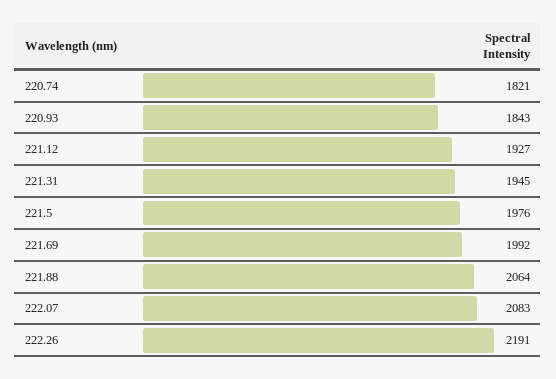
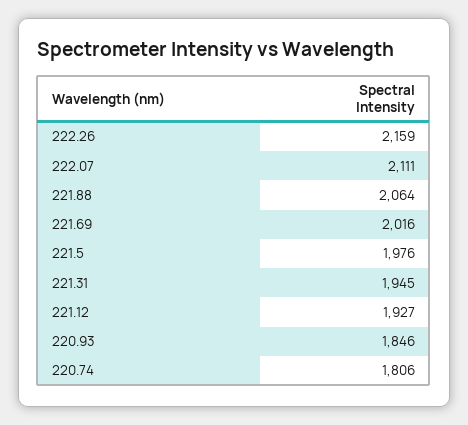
220.74: 1821 -> 1806
220.93: 1843 -> 1846
221.69: 1992 -> 2016
222.07: 2083 -> 2111
222.26: 2191 -> 2159

